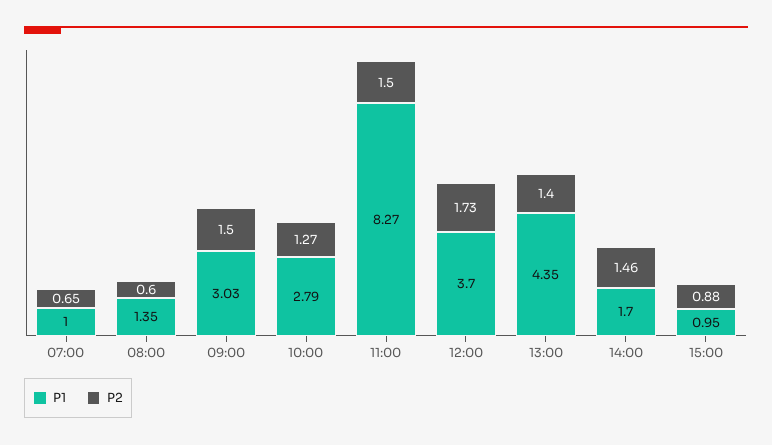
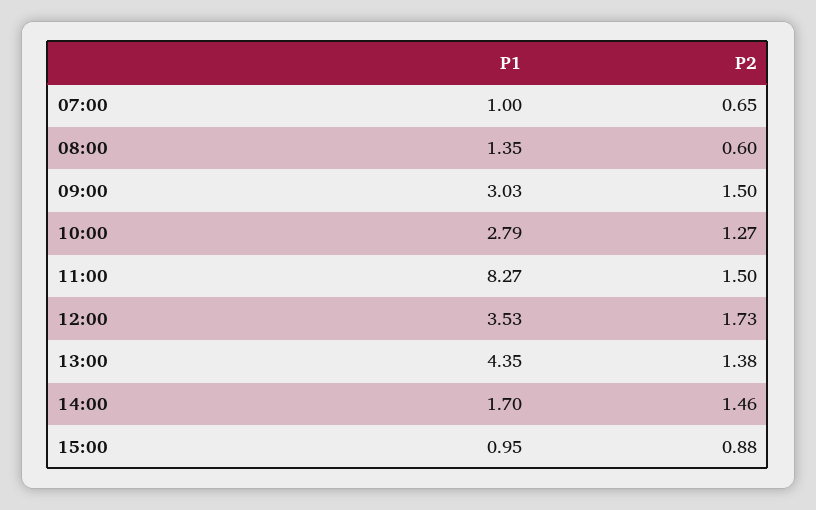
P1, 12:00: 3.7 -> 3.53
P2, 13:00: 1.4 -> 1.38

